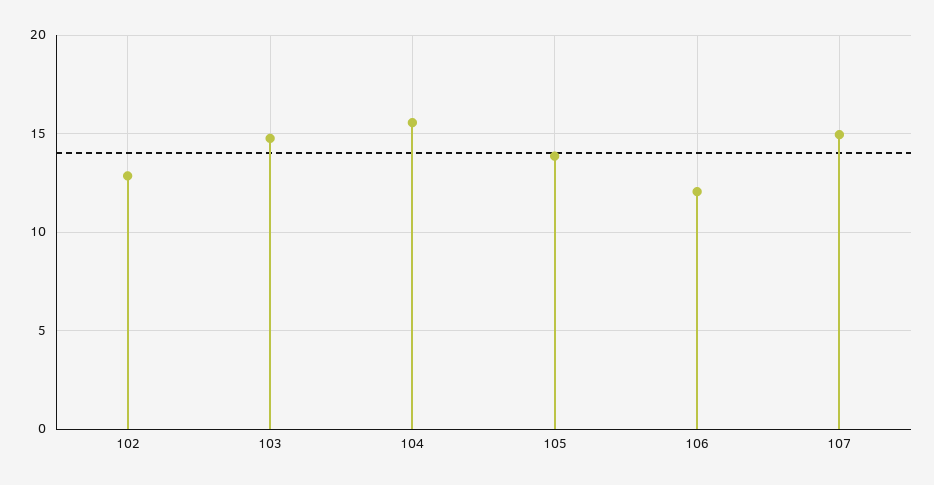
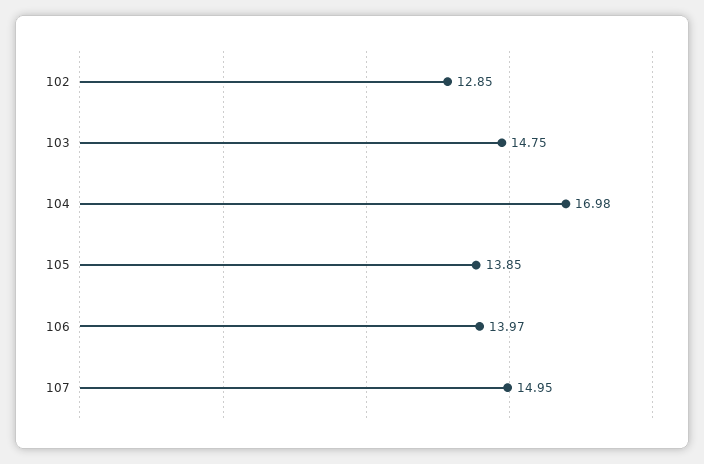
104: 15.5 -> 16.98
106: 12 -> 13.97

